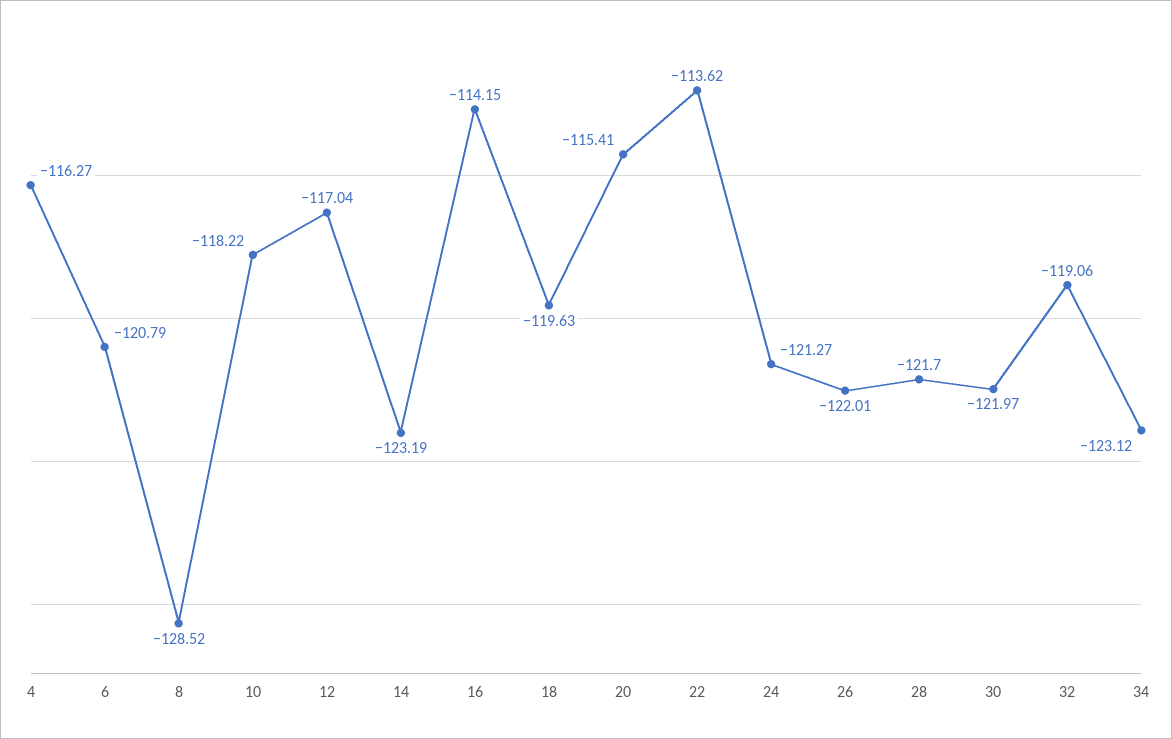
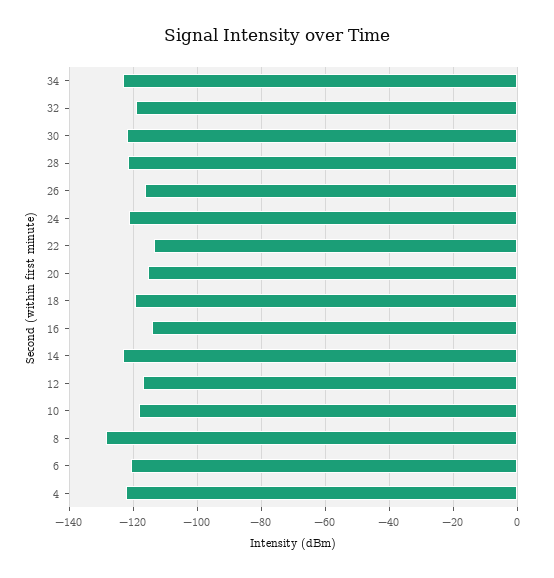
4: -116.27 -> -122
26: -122.01 -> -116

